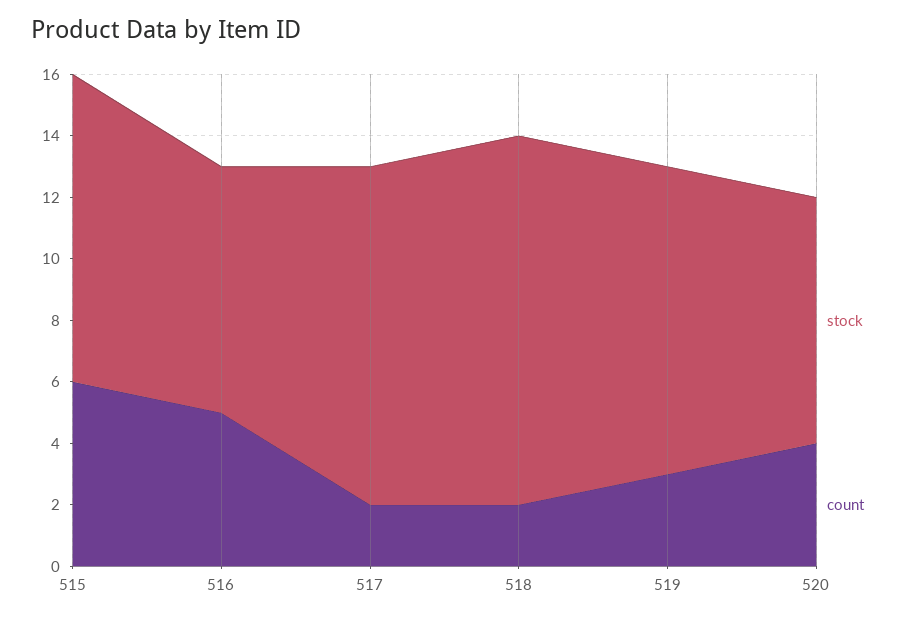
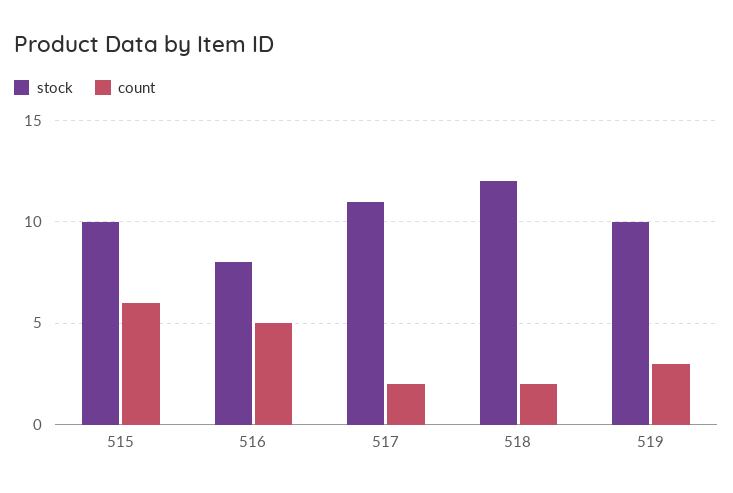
stock, 520: 8 -> none
count, 520: 4 -> none

